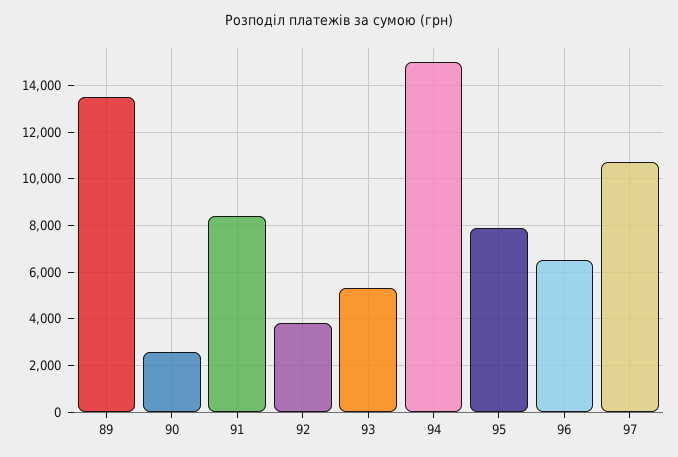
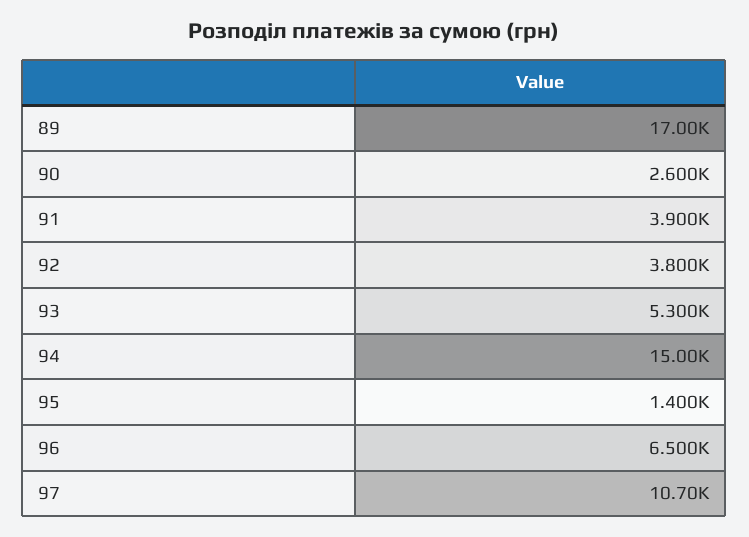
89: 13500 -> 17000
91: 8500 -> 3900
95: 8000 -> 1400

